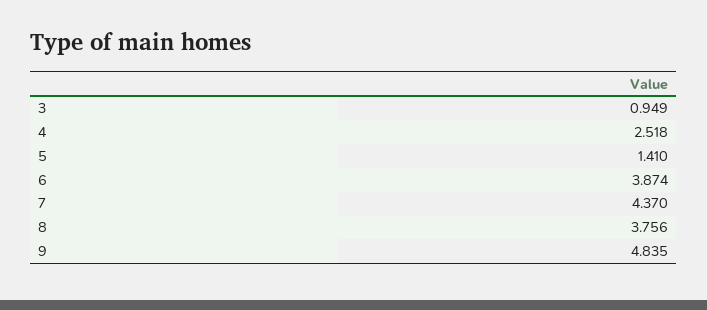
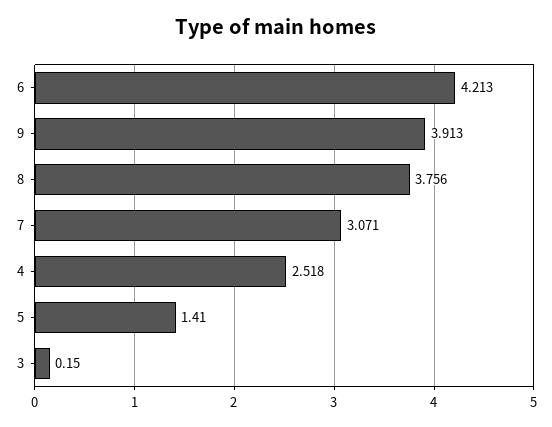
3: 0.949 -> 0.15
6: 3.874 -> 4.213
7: 4.37 -> 3.071
9: 4.835 -> 3.913

